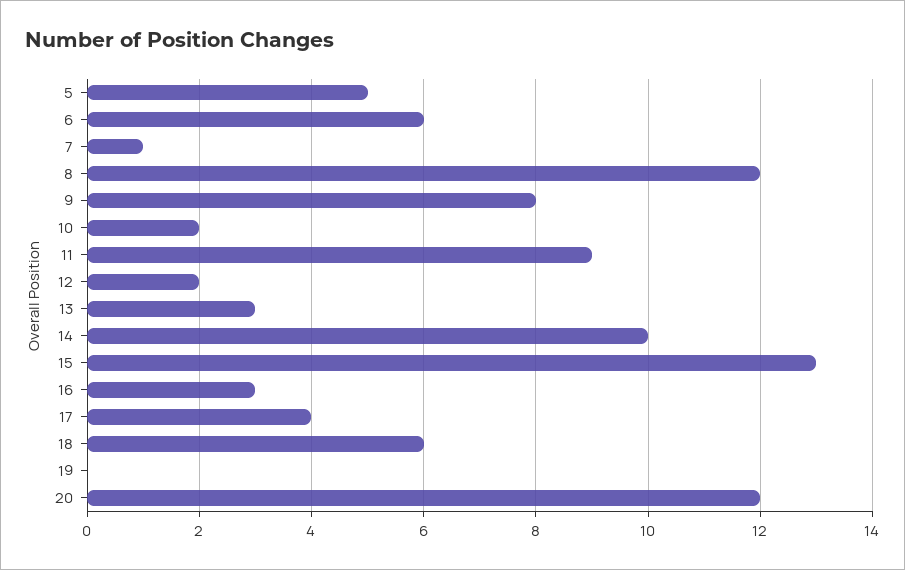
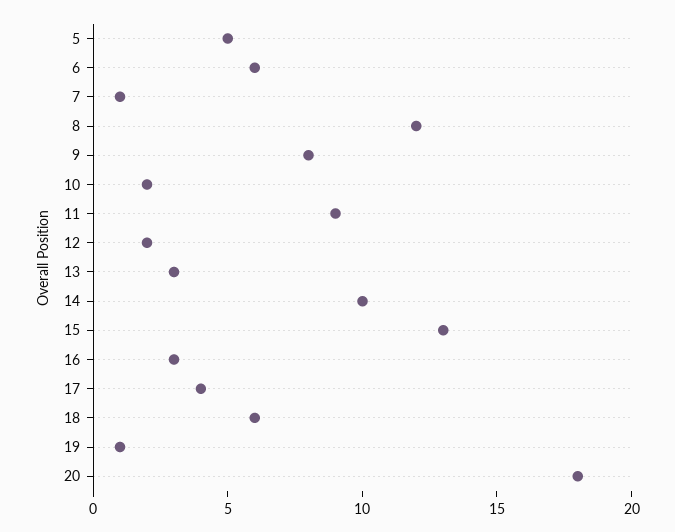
19: 0 -> 1
20: 12 -> 18

